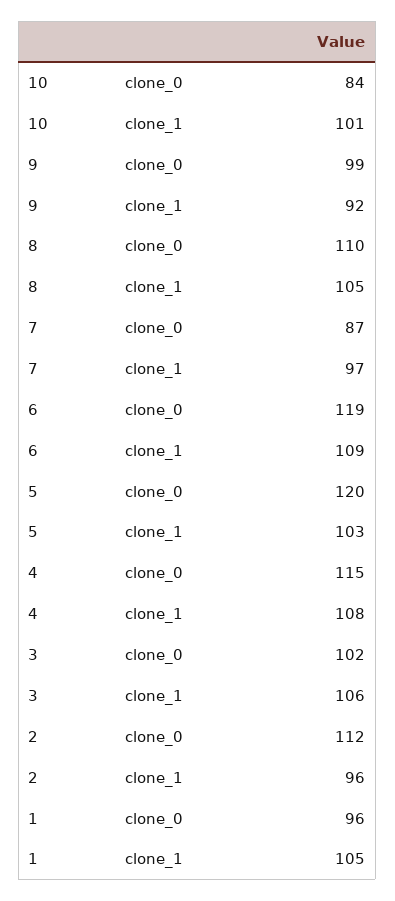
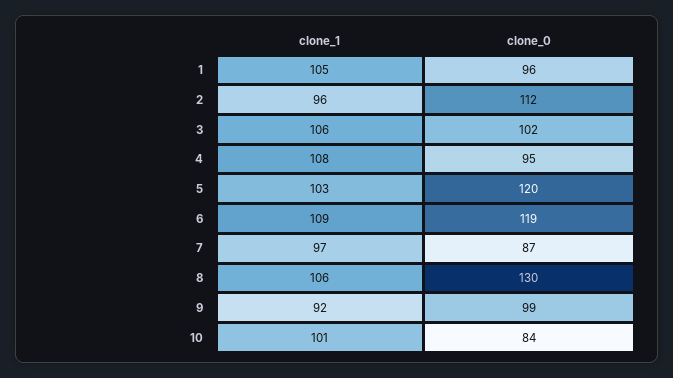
8, clone_0: 110 -> 130
8, clone_1: 105 -> 106
4, clone_0: 115 -> 95

